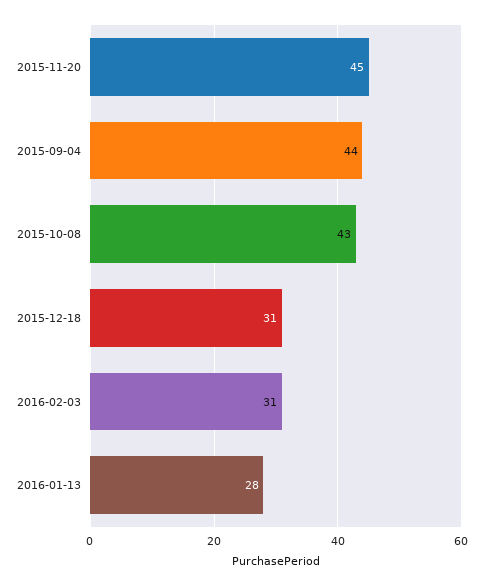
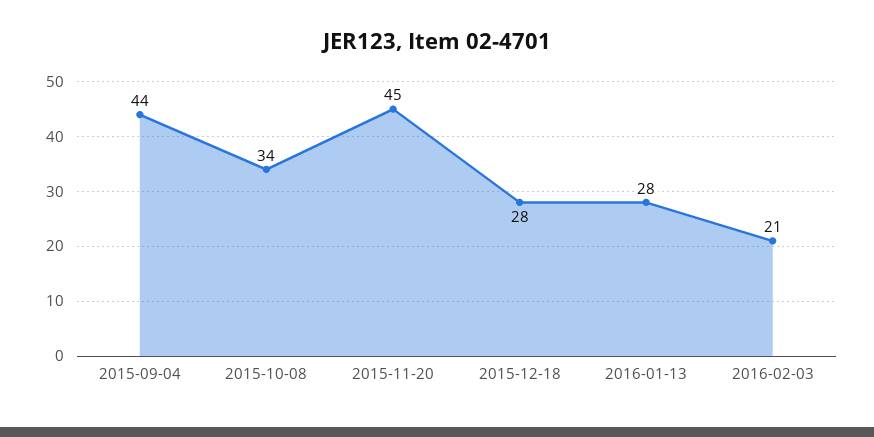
2015-10-08: 43 -> 34
2015-12-18: 31 -> 28
2016-02-03: 31 -> 21

